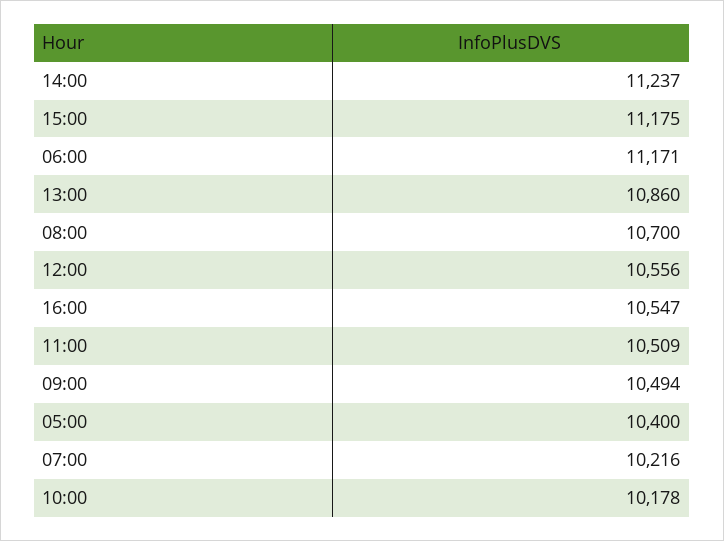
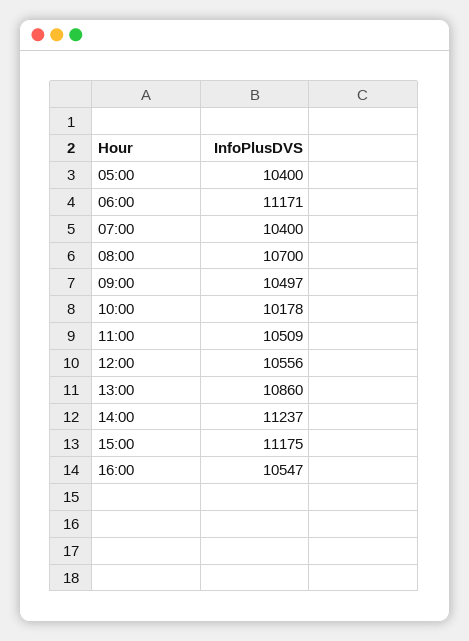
09:00: 10494 -> 10497
07:00: 10216 -> 10400

